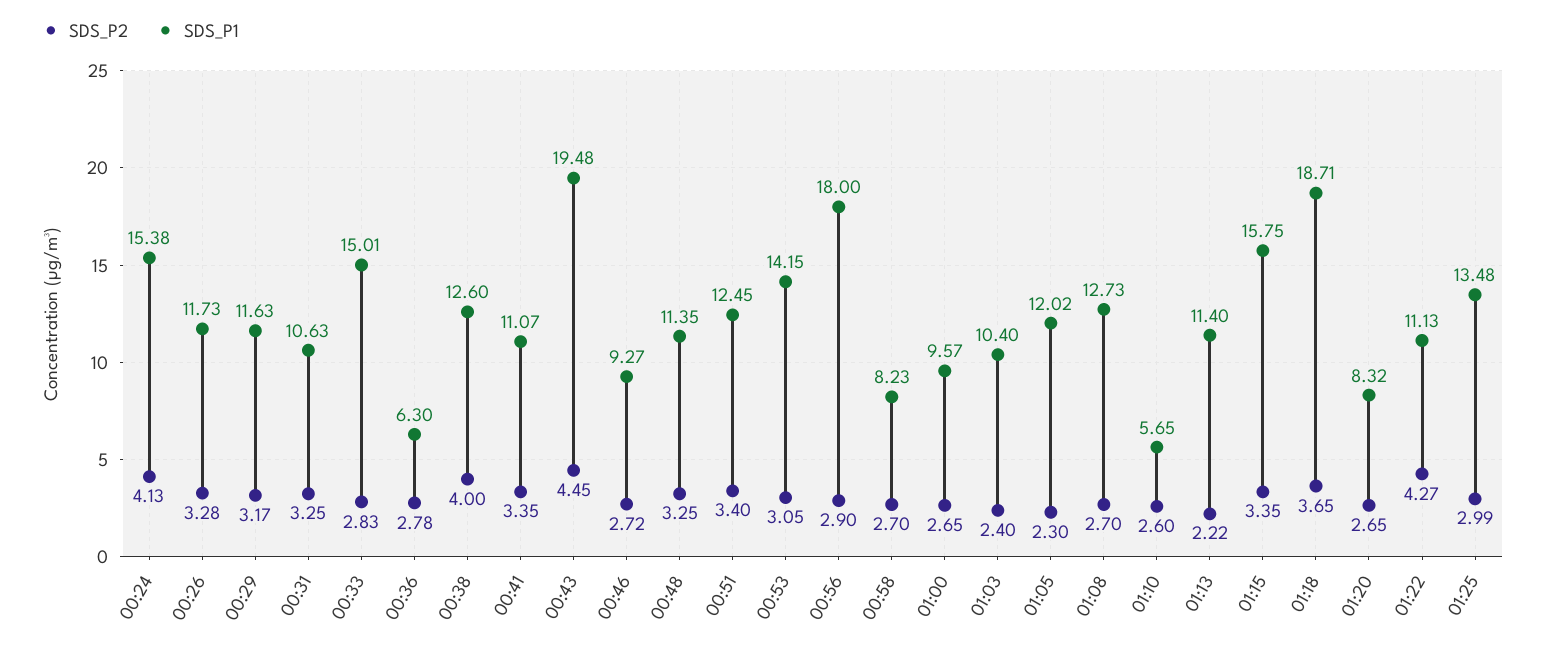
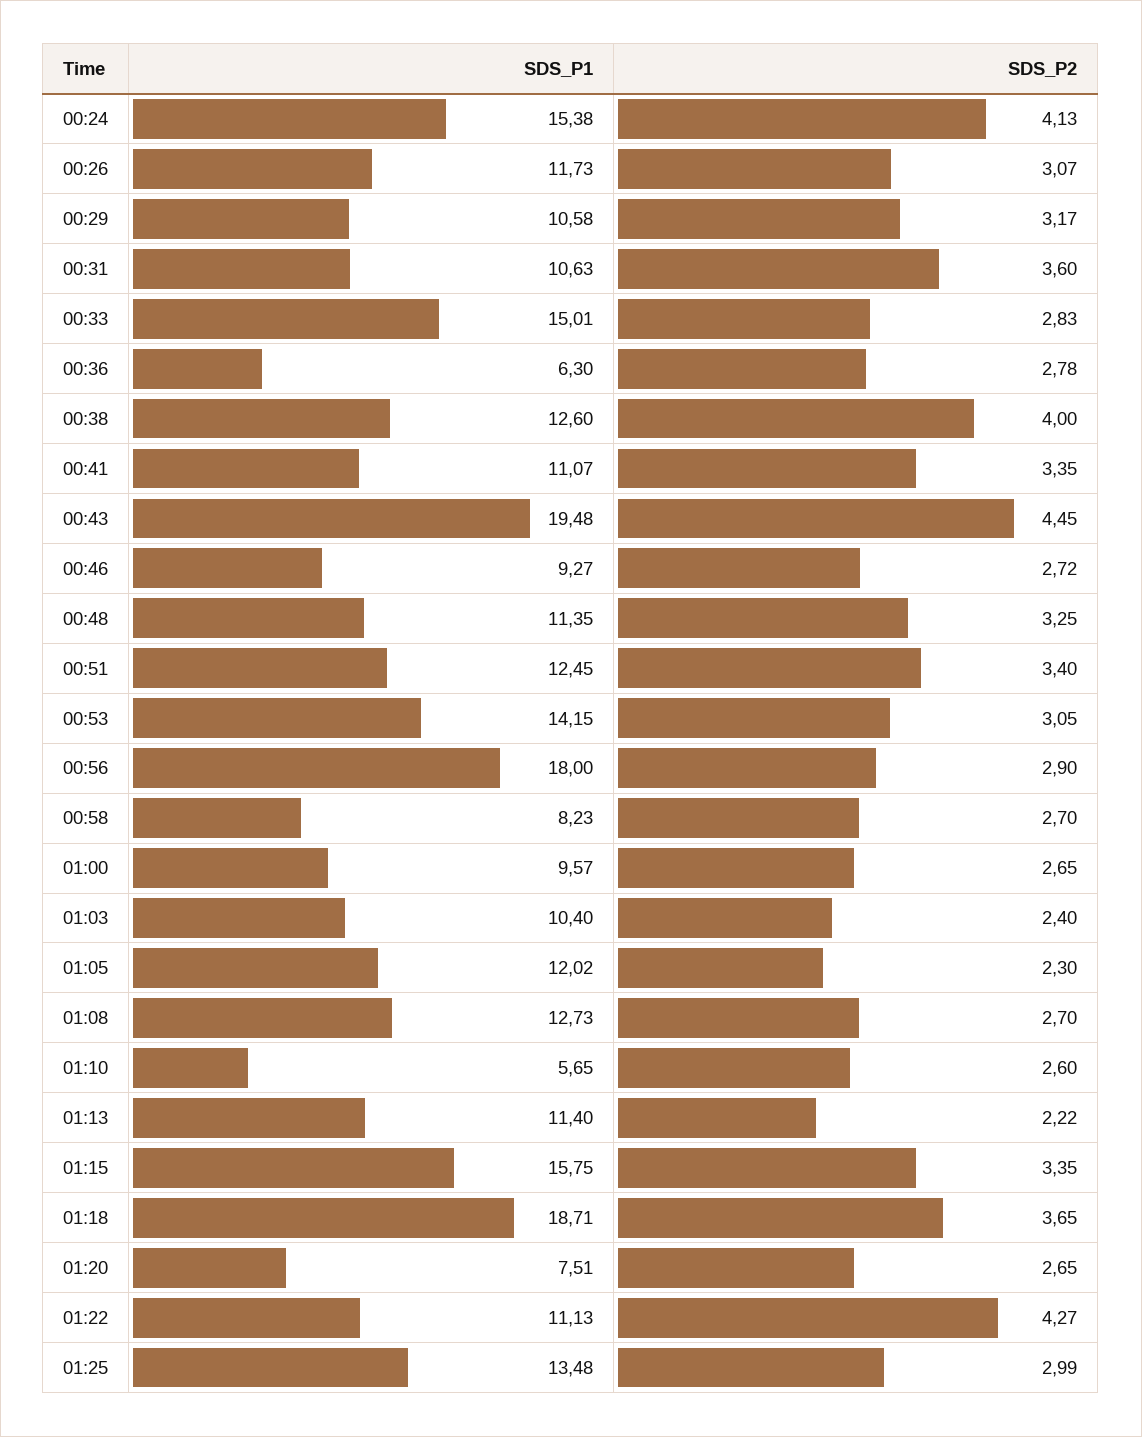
SDS_P2, 00:26: 3.28 -> 3.07
SDS_P1, 00:29: 11.63 -> 10.58
SDS_P2, 00:31: 3.25 -> 3.6
SDS_P1, 01:20: 8.32 -> 7.51

